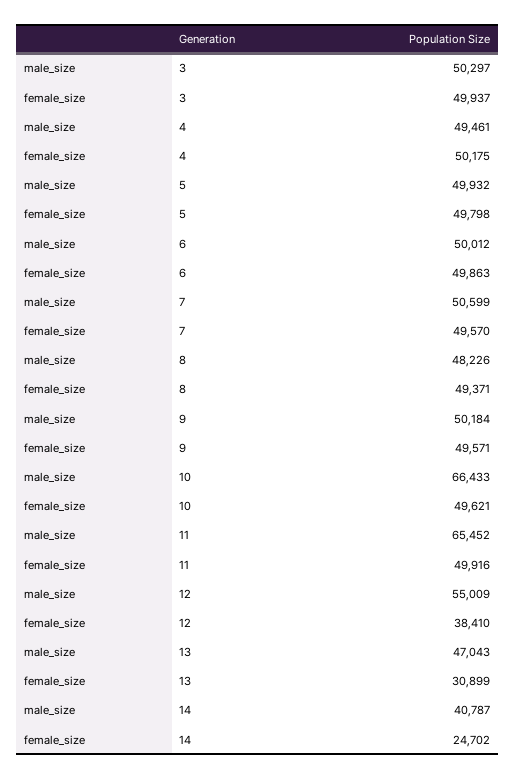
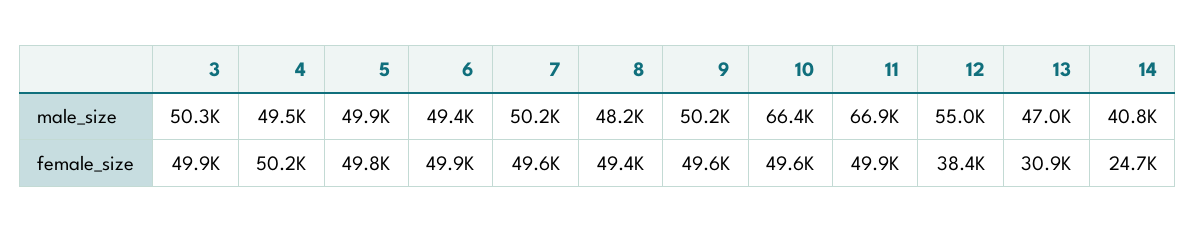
male_size, 6: 50012 -> 49400
male_size, 7: 50599 -> 50200
male_size, 11: 65452 -> 66900

